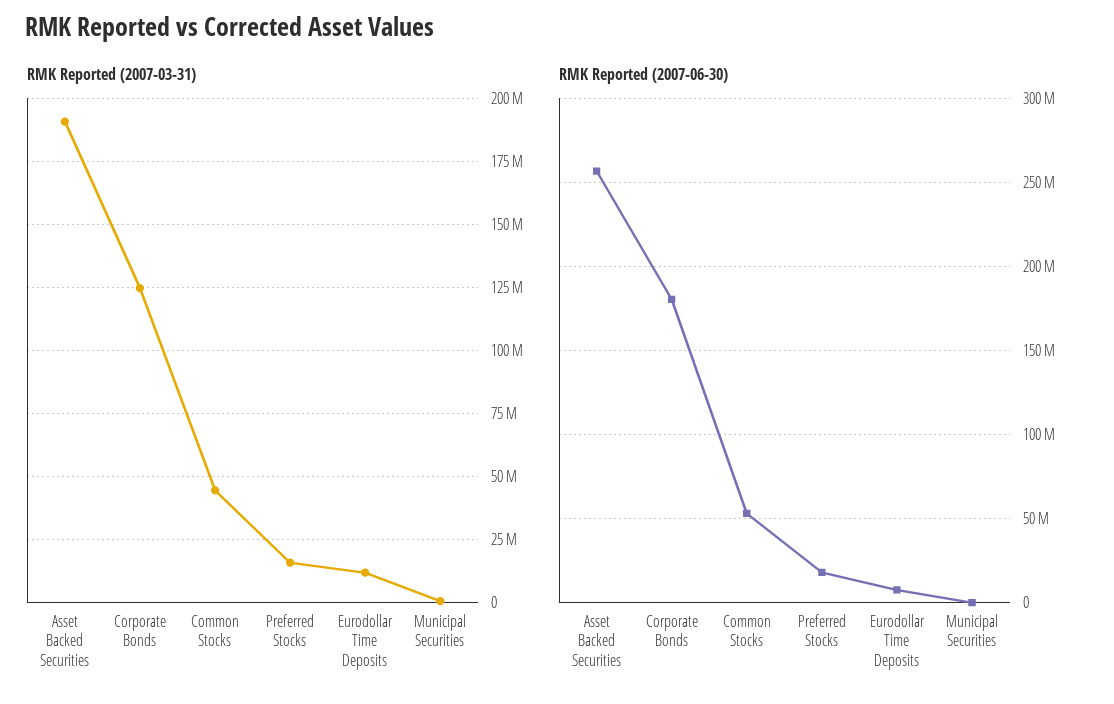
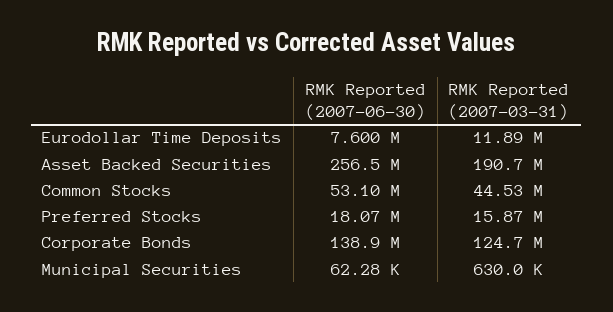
RMK Reported (2007-06-30), Corporate Bonds: 180000000 -> 138900000

